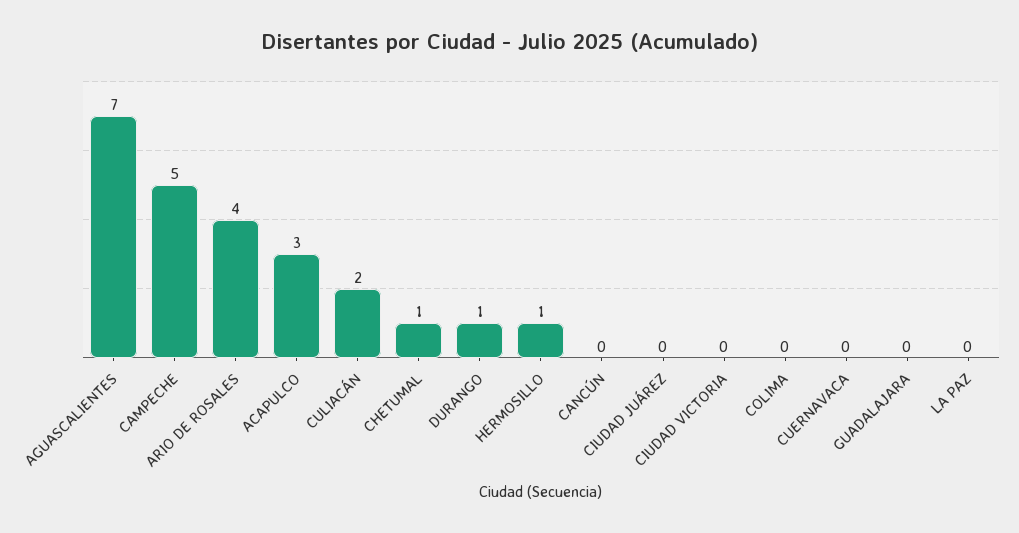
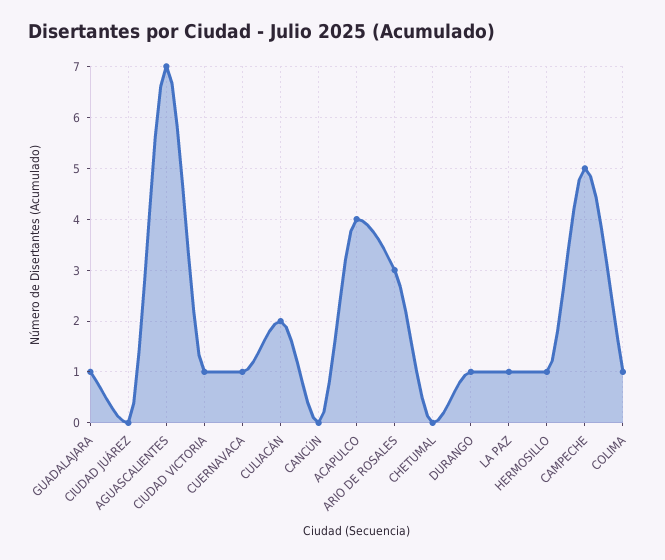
ARIO DE ROSALES: 4 -> 3
ACAPULCO: 3 -> 4
CHETUMAL: 1 -> 0
CIUDAD VICTORIA: 0 -> 1
COLIMA: 0 -> 1
CUERNAVACA: 0 -> 1
GUADALAJARA: 0 -> 1
LA PAZ: 0 -> 1

